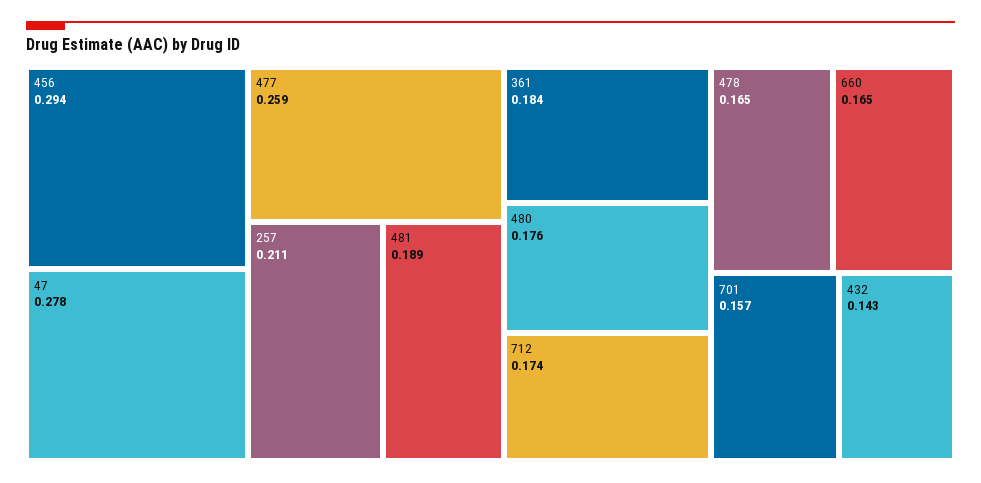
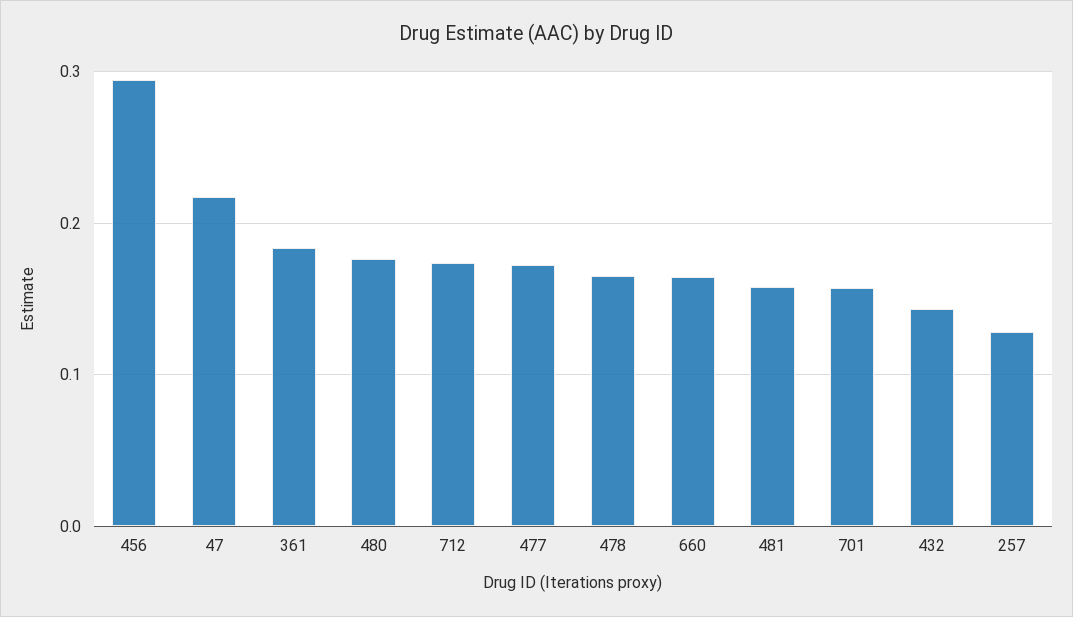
47: 0.278 -> 0.22
477: 0.259 -> 0.17
257: 0.211 -> 0.13
481: 0.189 -> 0.16

